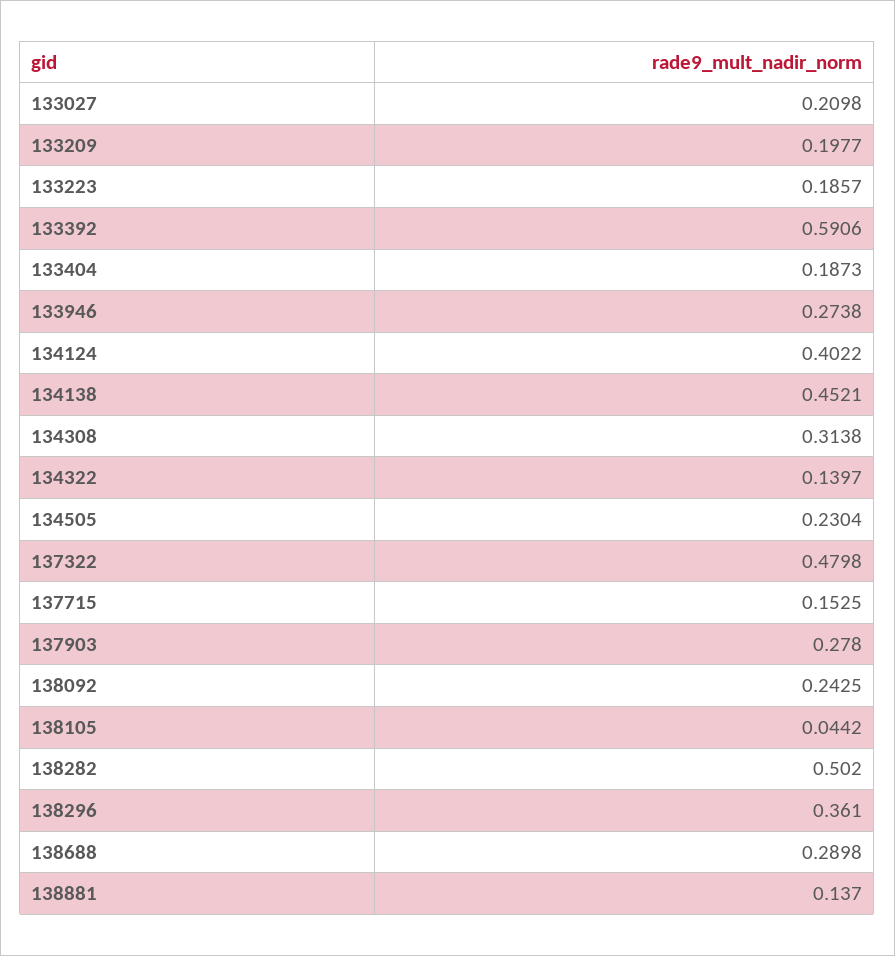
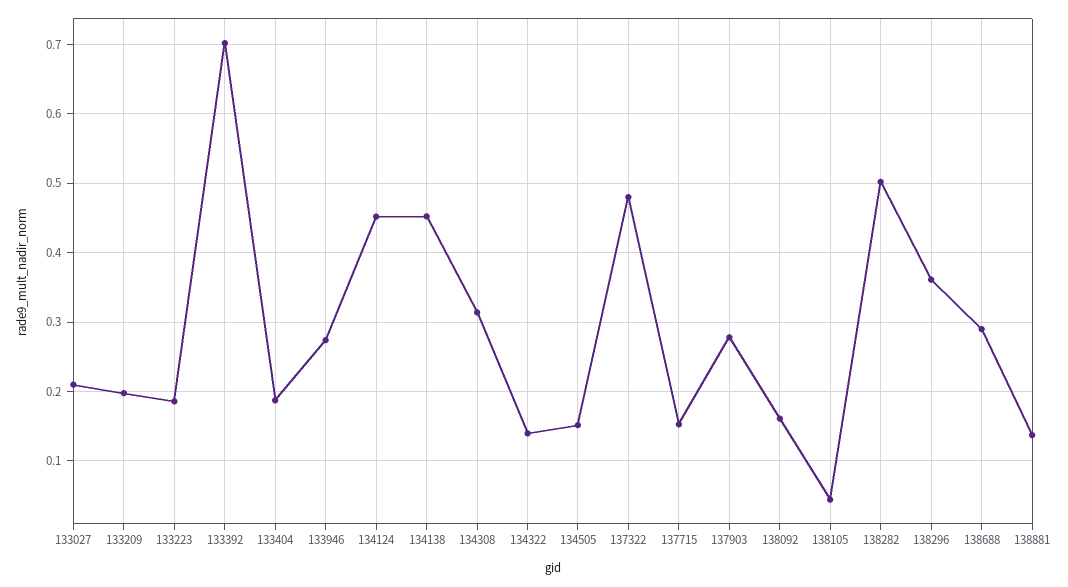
133392: 0.5906 -> 0.7
134124: 0.4022 -> 0.45
134505: 0.2304 -> 0.15
138092: 0.2425 -> 0.16

